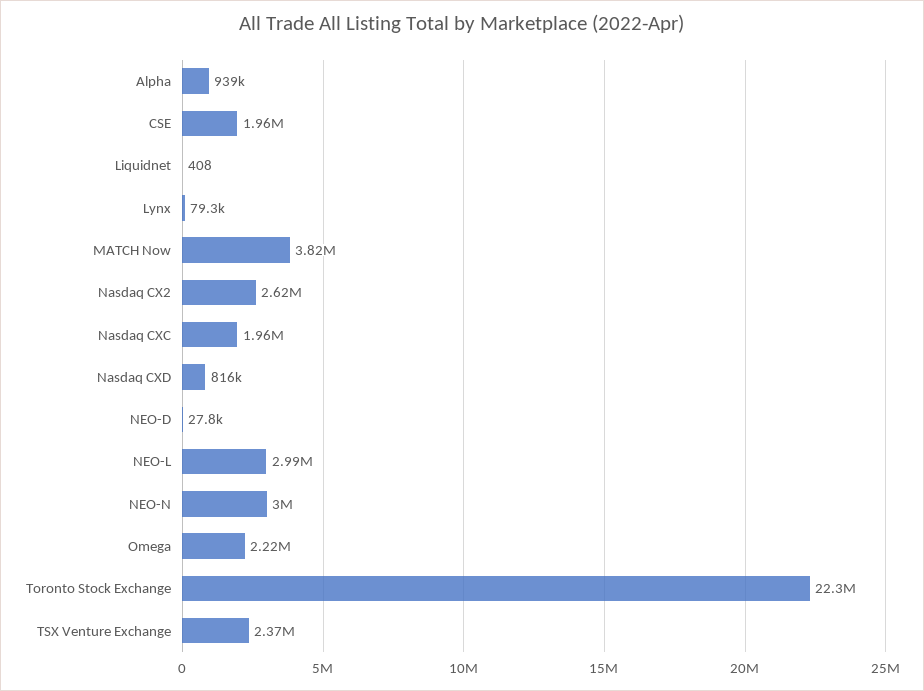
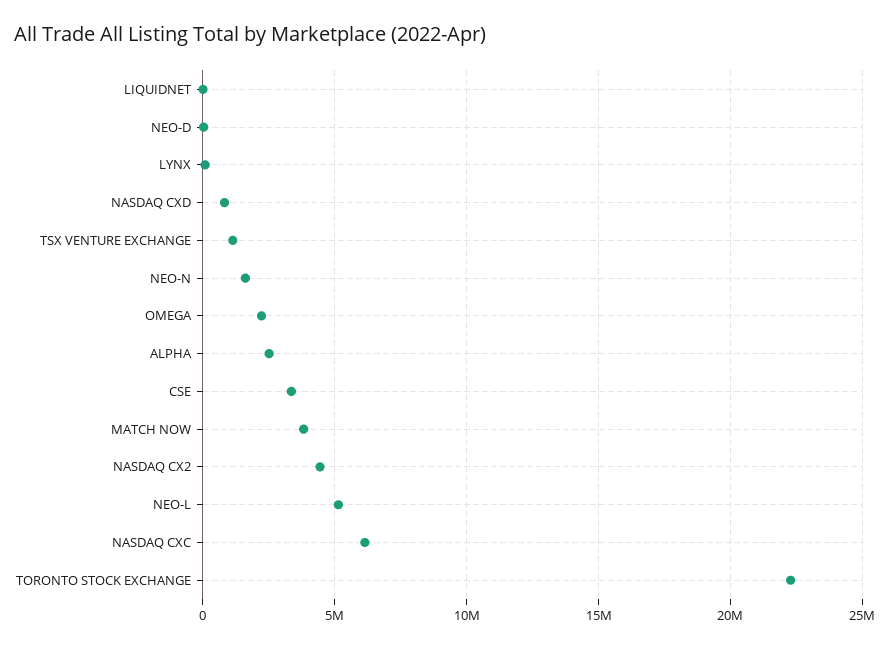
Alpha: 939000 -> 2500000
CSE: 1960000 -> 3500000
Nasdaq CX2: 2620000 -> 4500000
Nasdaq CXC: 1960000 -> 6000000
NEO-L: 2990000 -> 5000000
NEO-N: 3000000 -> 1500000
TSX Venture Exchange: 2370000 -> 1000000

